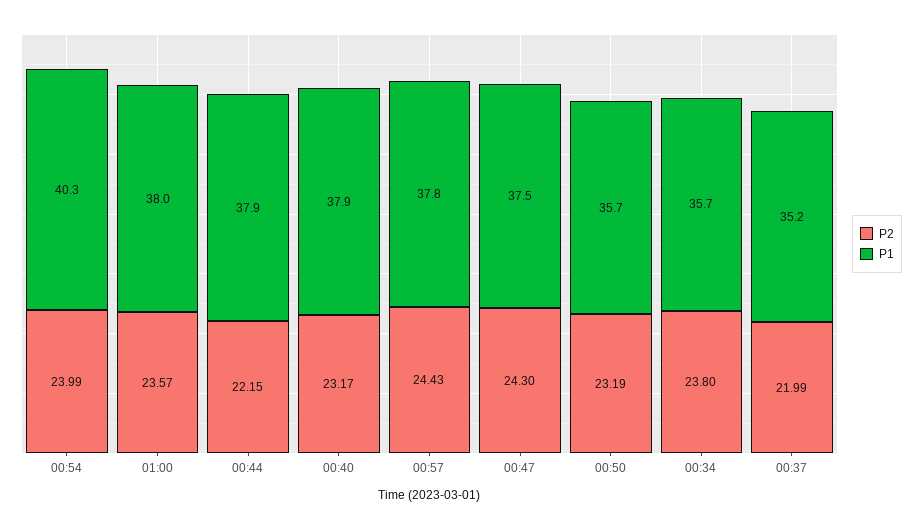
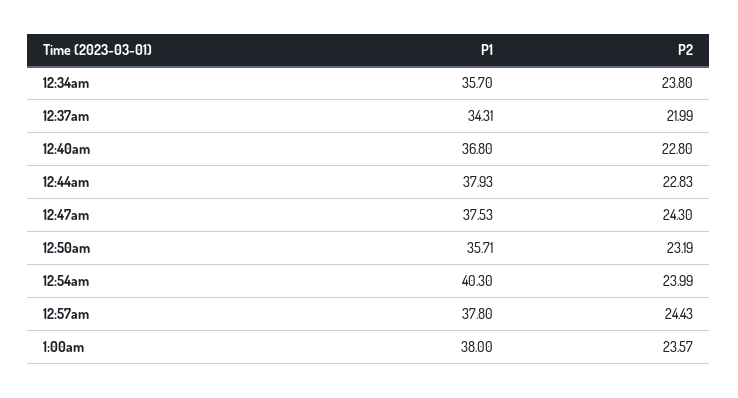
P2, 00:44: 22.15 -> 22.83
P2, 00:40: 23.17 -> 22.8
P1, 00:40: 37.9 -> 36.8
P1, 00:37: 35.2 -> 34.31

